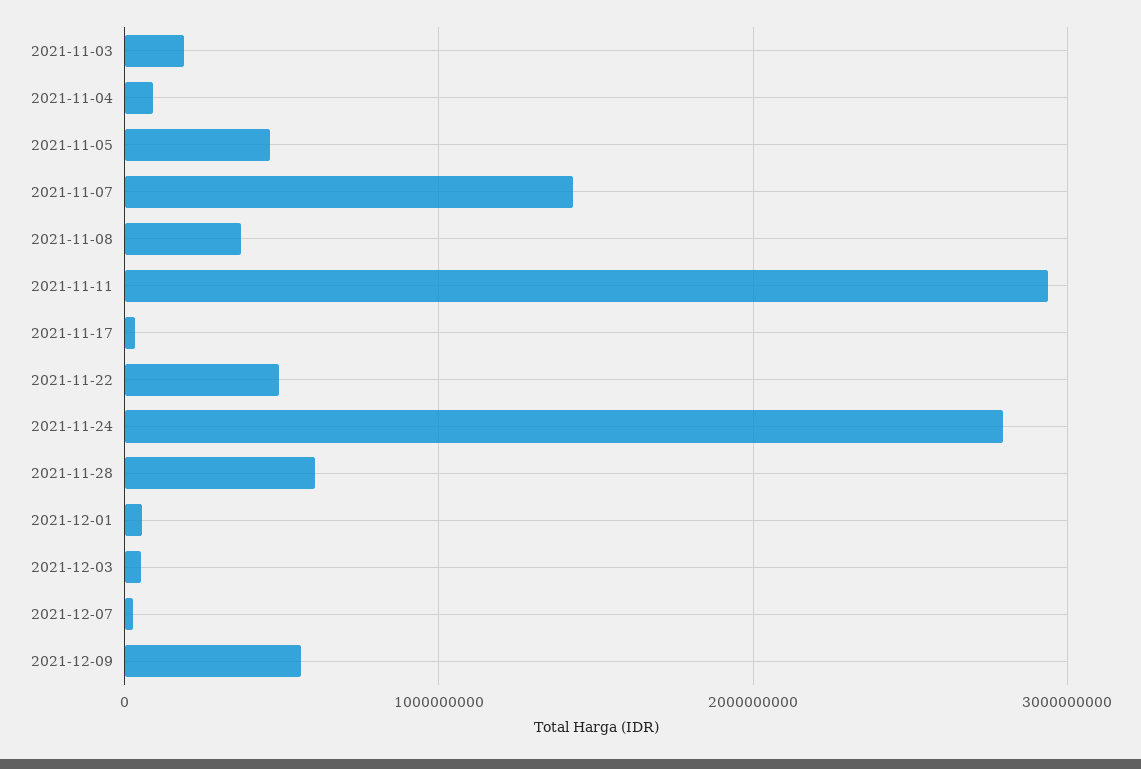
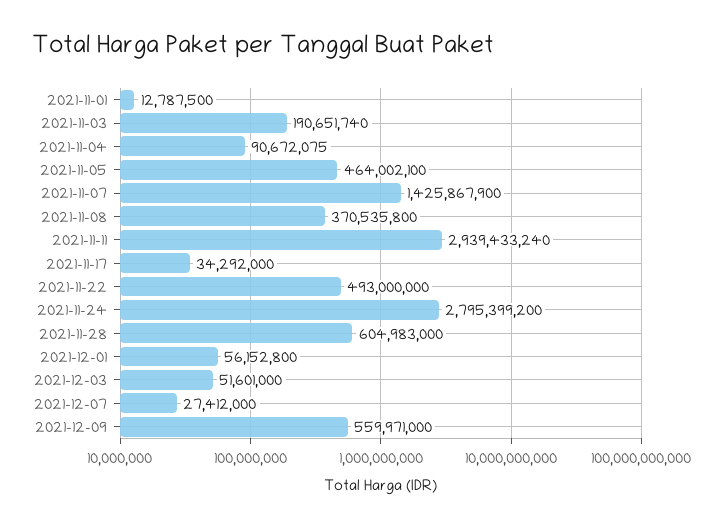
2021-11-01: none -> 12787500

